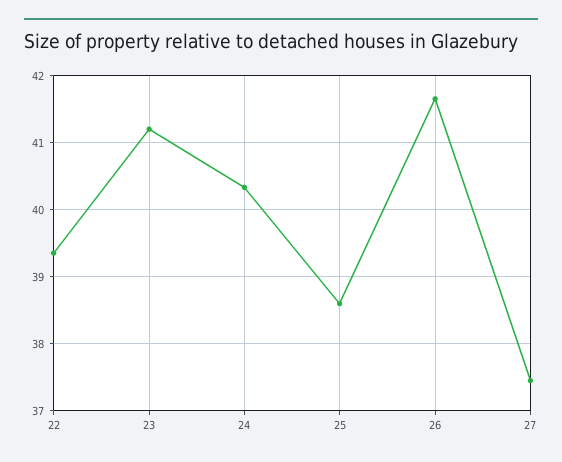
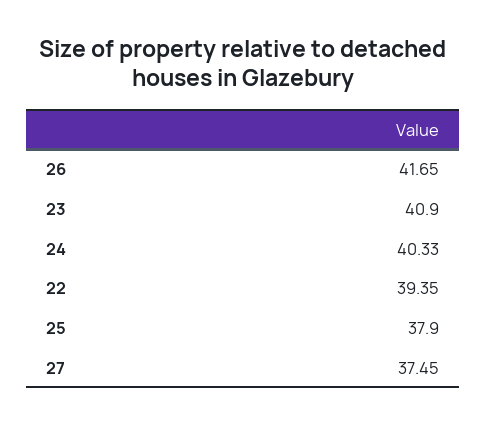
23: 41.2 -> 40.9
25: 38.6 -> 37.9

